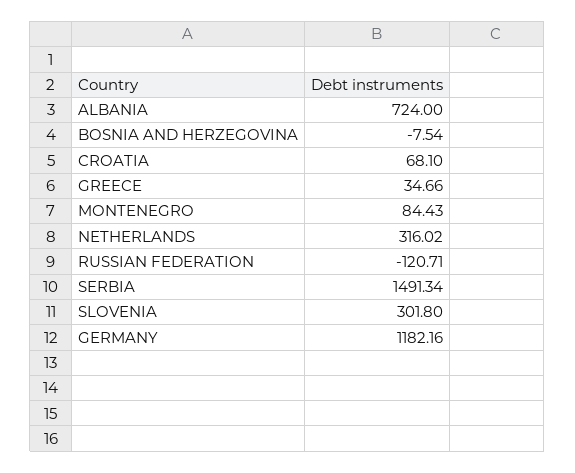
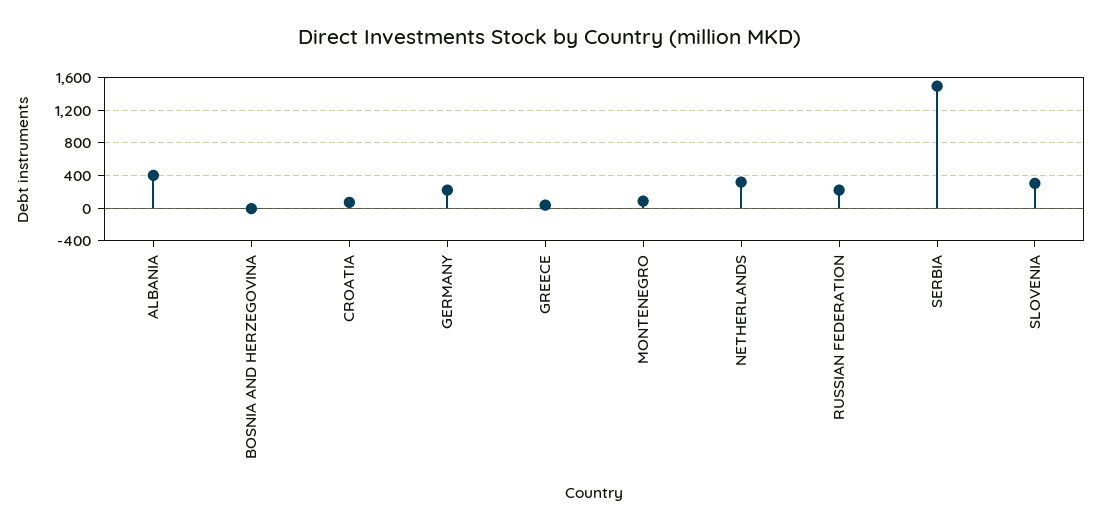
ALBANIA: 724 -> 400
RUSSIAN FEDERATION: -120.71 -> 200
GERMANY: 1182.16 -> 200

